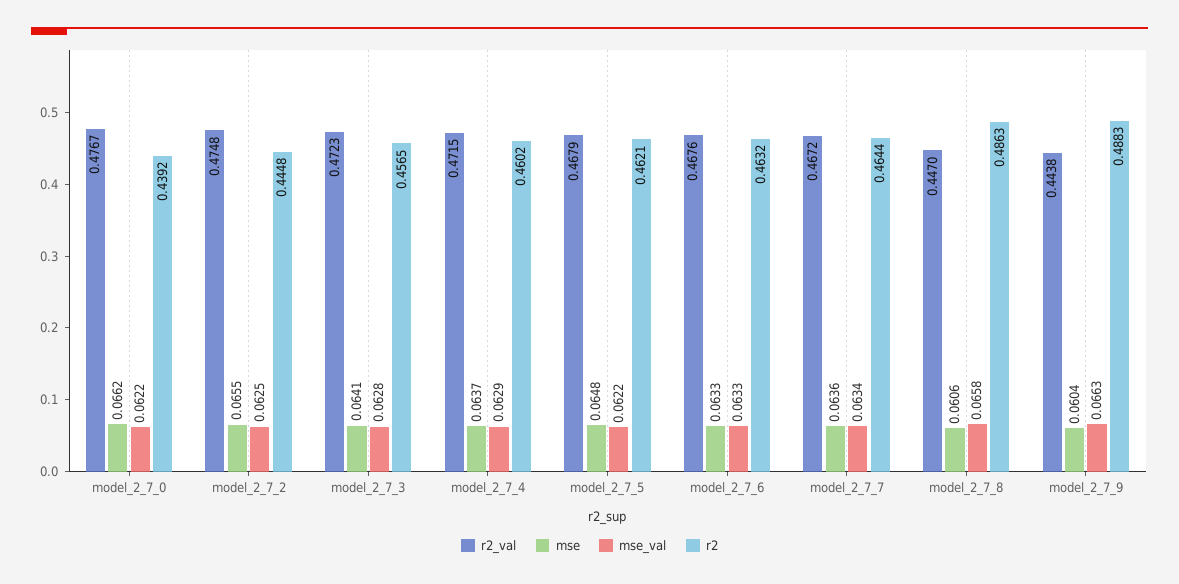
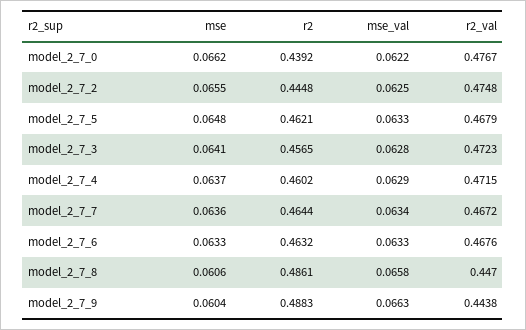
mse_val, model_2_7_5: 0.0622 -> 0.0633
r2, model_2_7_8: 0.4863 -> 0.4861

